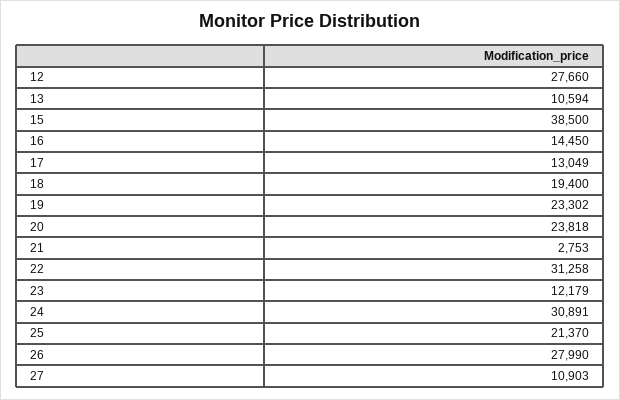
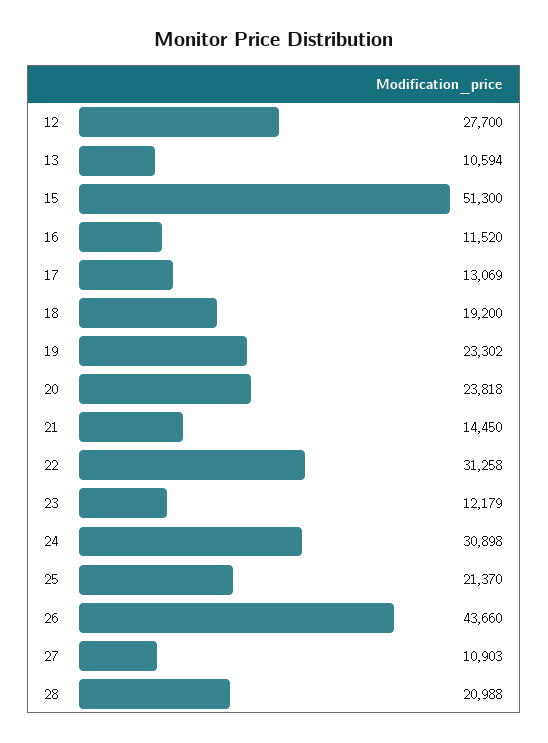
12: 27660 -> 27700
15: 38500 -> 51300
16: 14450 -> 11520
17: 13049 -> 13069
18: 19400 -> 19200
21: 2753 -> 14450
24: 30891 -> 30898
26: 27990 -> 43660
28: none -> 20988

